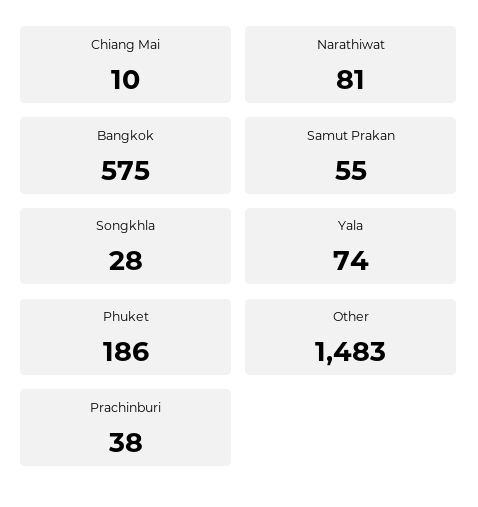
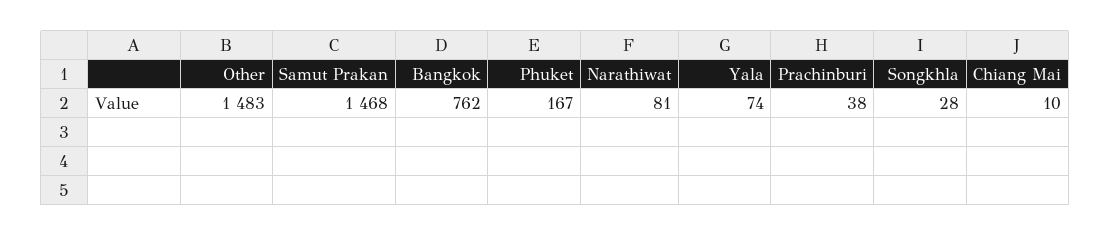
Bangkok: 575 -> 762
Samut Prakan: 55 -> 1468
Phuket: 186 -> 167

